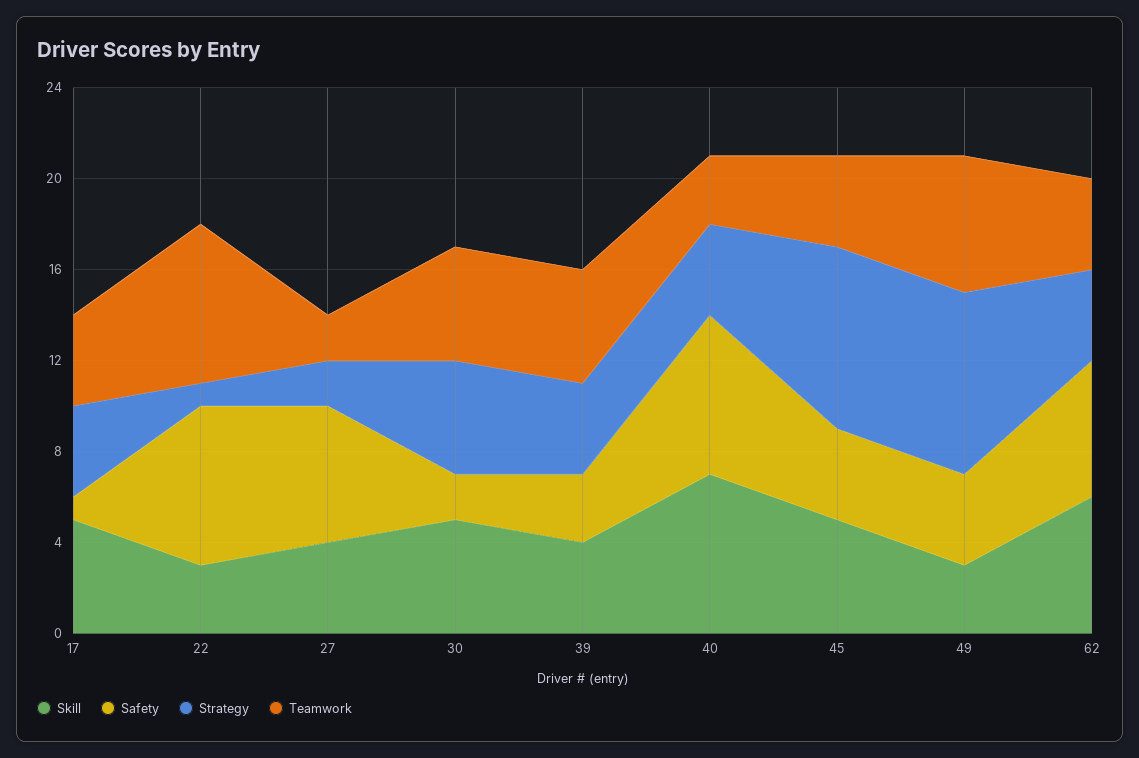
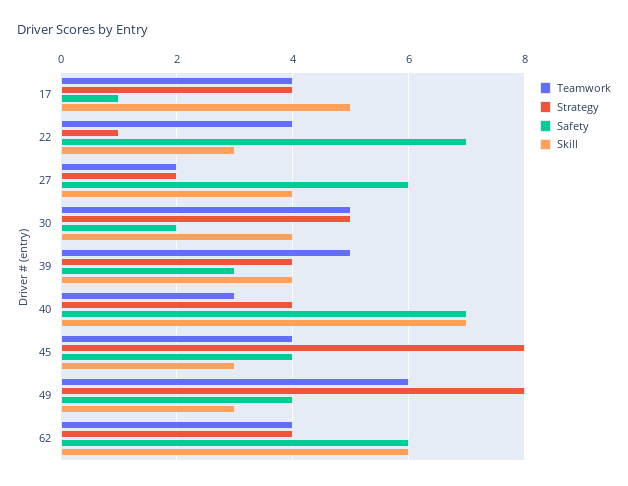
Teamwork, 22: 7 -> 4
Skill, 30: 5 -> 4
Skill, 45: 5 -> 3

